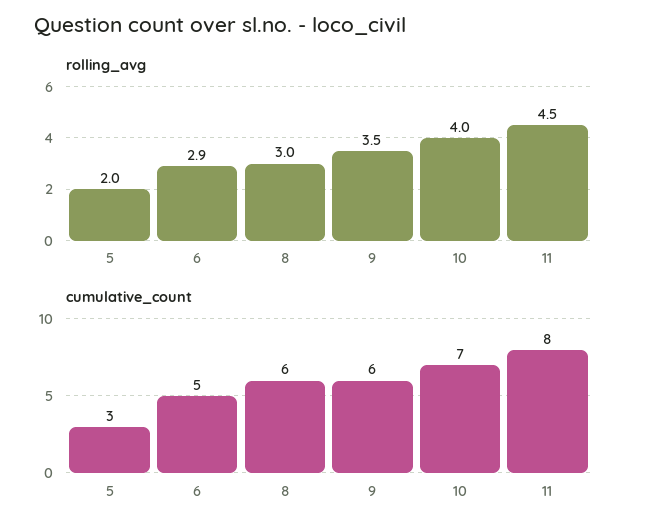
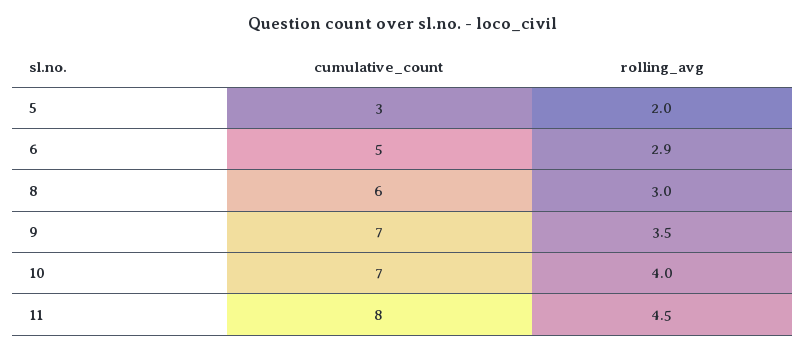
cumulative_count, 9: 6 -> 7

